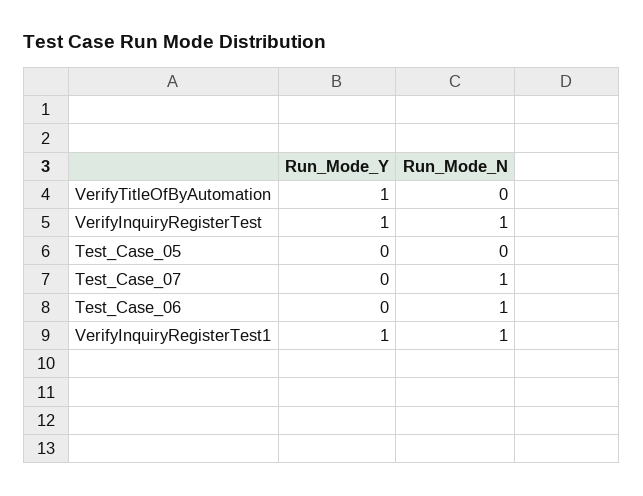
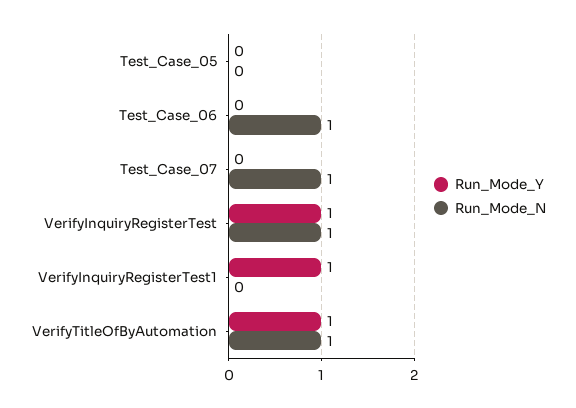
Run_Mode_N, VerifyTitleOfByAutomation: 0 -> 1
Run_Mode_N, VerifyInquiryRegisterTest1: 1 -> 0

